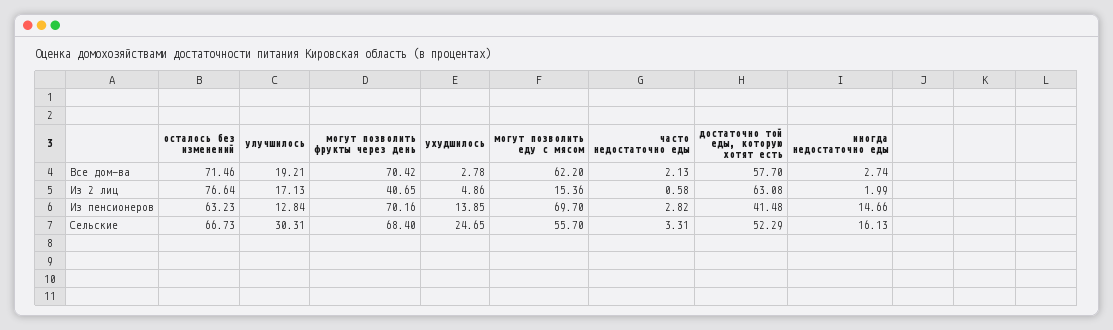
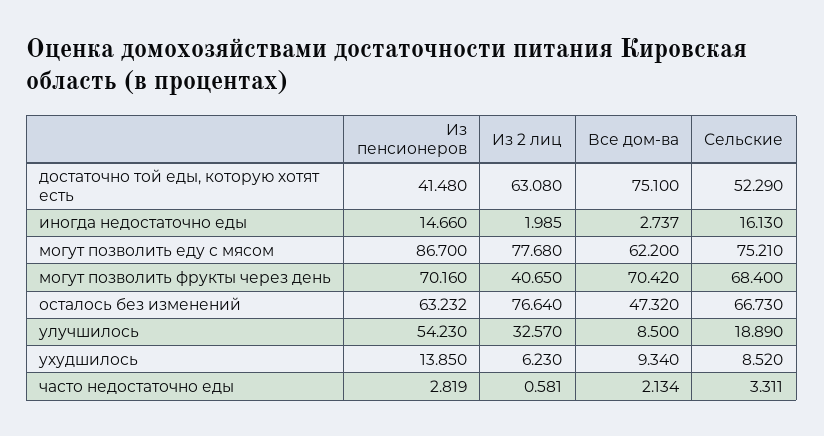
осталось без изменений, Все дом-ва: 71.46 -> 47.32
улучшилось, Все дом-ва: 19.21 -> 8.5
ухудшилось, Все дом-ва: 2.78 -> 9.34
достаточно той еды, которую хотят есть, Все дом-ва: 57.7 -> 75.1
улучшилось, Из 2 лиц: 17.13 -> 32.57
ухудшилось, Из 2 лиц: 4.86 -> 6.23
могут позволить еду с мясом, Из 2 лиц: 15.36 -> 77.68
улучшилось, Из пенсионеров: 12.84 -> 54.23
могут позволить еду с мясом, Из пенсионеров: 69.7 -> 86.7
улучшилось, Сельские: 30.31 -> 18.89
ухудшилось, Сельские: 24.65 -> 8.52
могут позволить еду с мясом, Сельские: 55.7 -> 75.21

